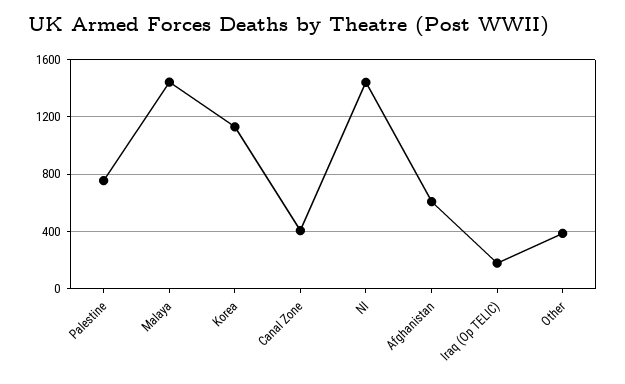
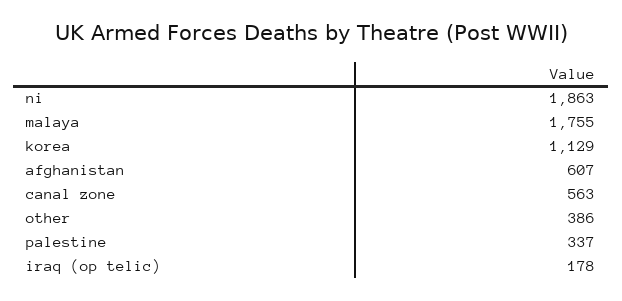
Palestine: 750 -> 337
Malaya: 1450 -> 1755
Canal Zone: 400 -> 563
NI: 1450 -> 1863

